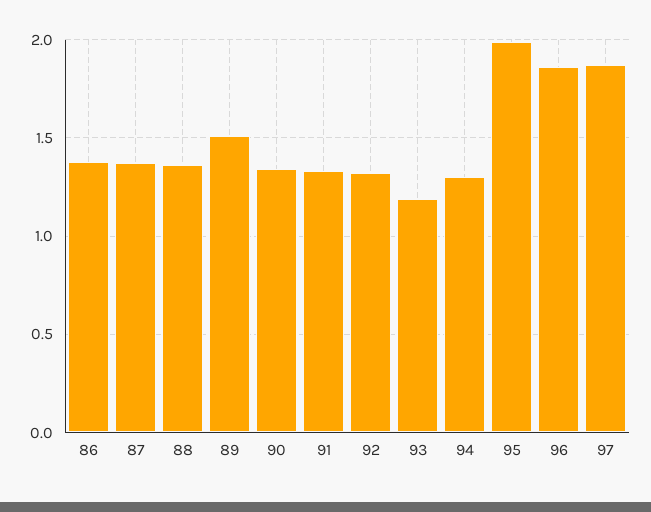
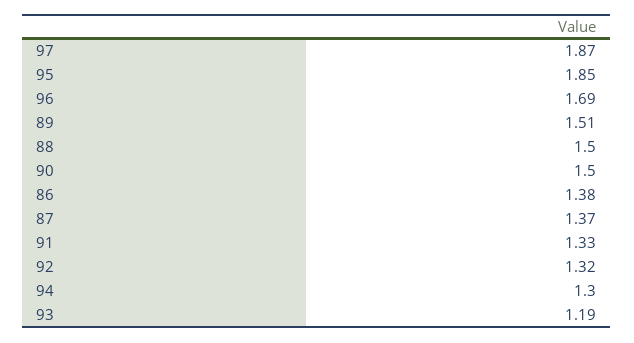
88: 1.35 -> 1.5
90: 1.35 -> 1.5
95: 2 -> 1.85
96: 1.85 -> 1.69

